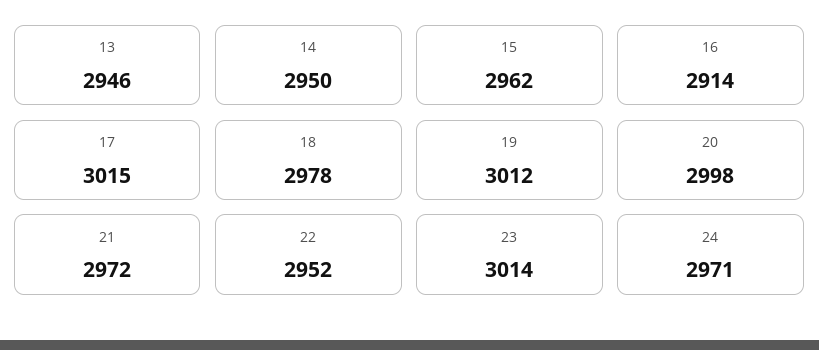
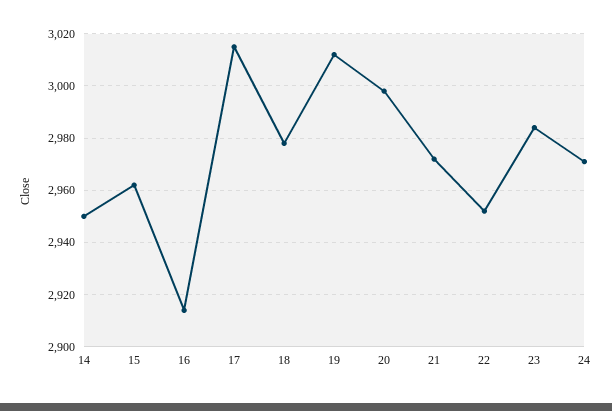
13: 2946 -> none
23: 3014 -> 2985

